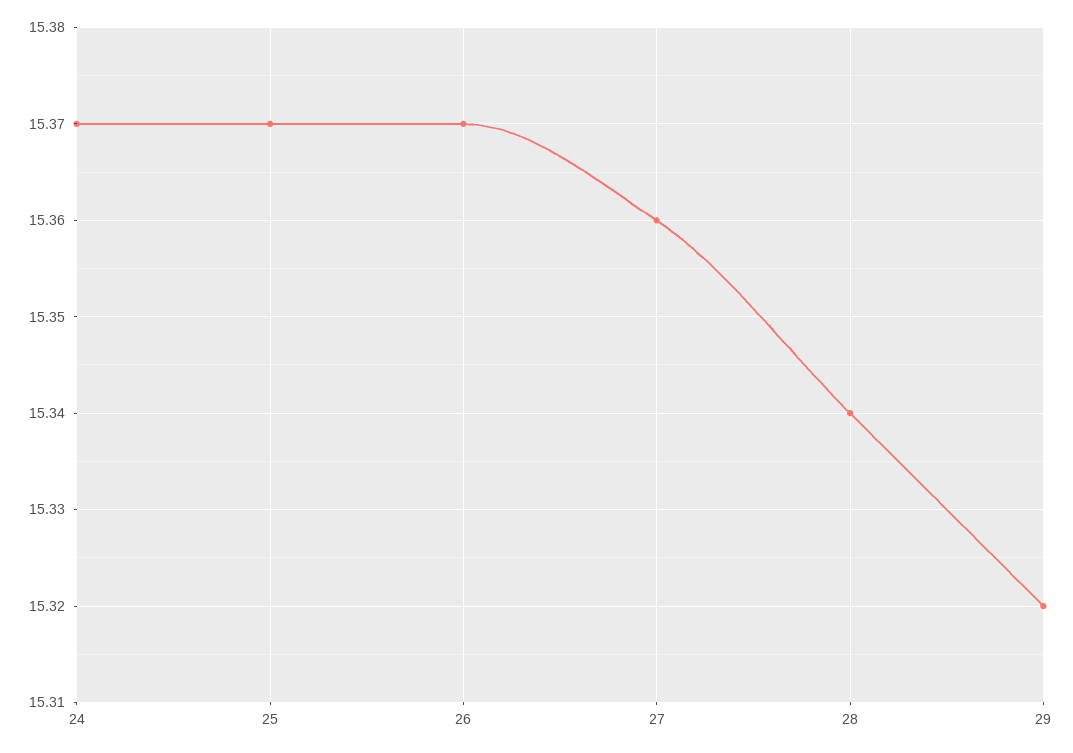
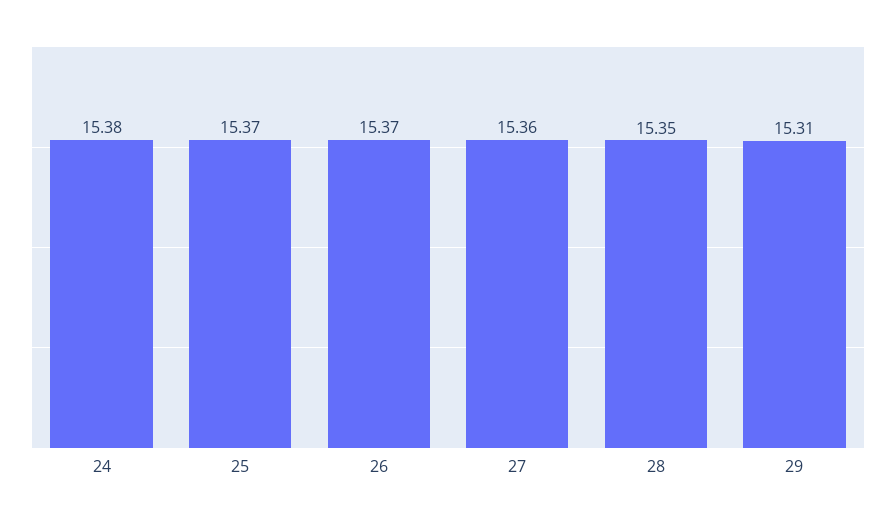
24: 15.37 -> 15.38
28: 15.34 -> 15.35
29: 15.32 -> 15.31

